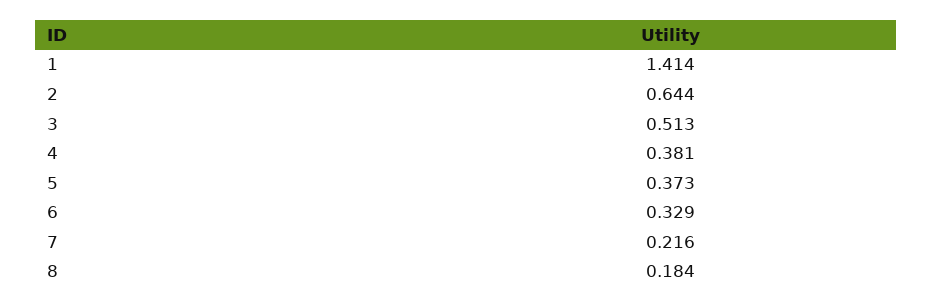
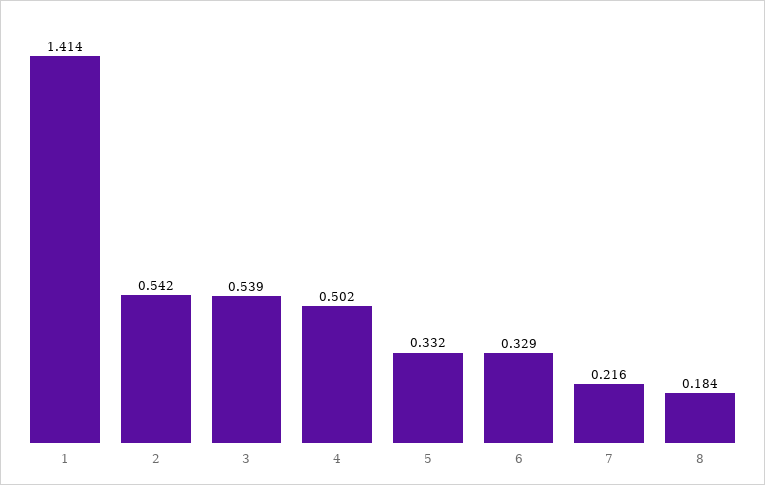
2: 0.644 -> 0.542
3: 0.513 -> 0.539
4: 0.381 -> 0.502
5: 0.373 -> 0.332

